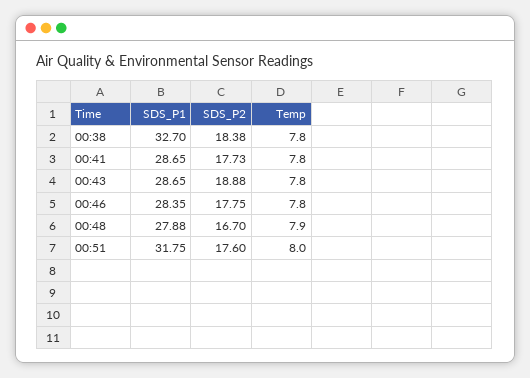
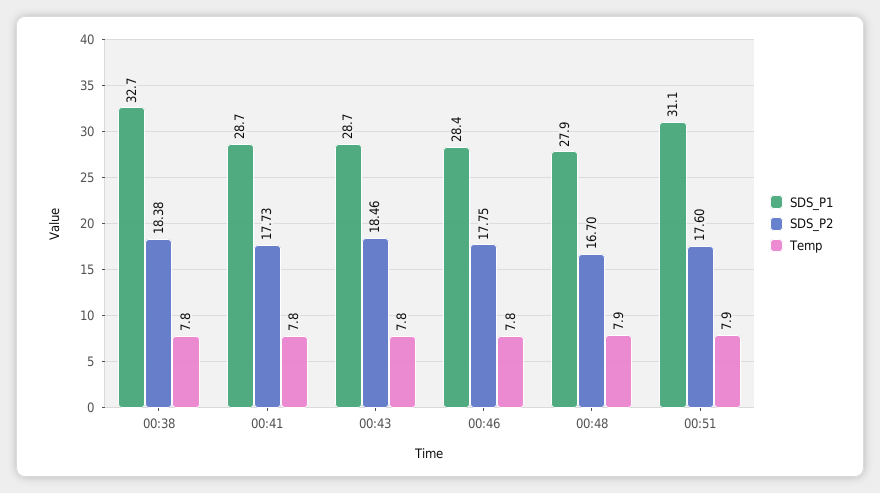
SDS_P2, 00:43: 18.88 -> 18.46
SDS_P1, 00:51: 31.75 -> 31.1
Temp, 00:51: 8 -> 7.9

